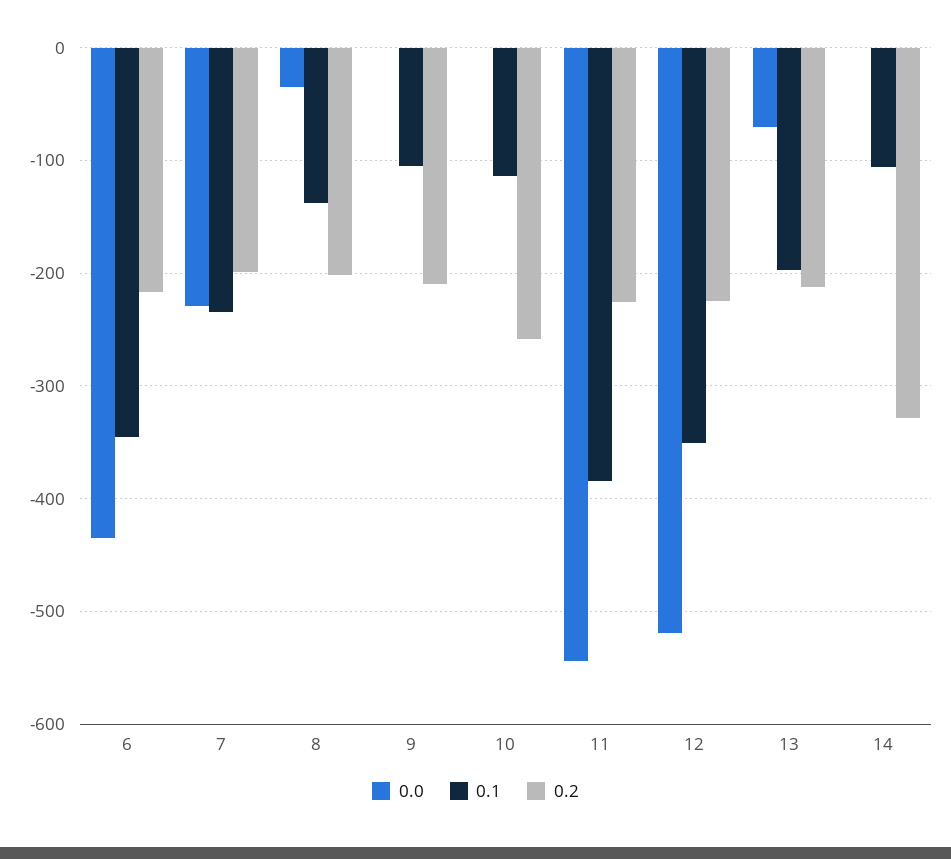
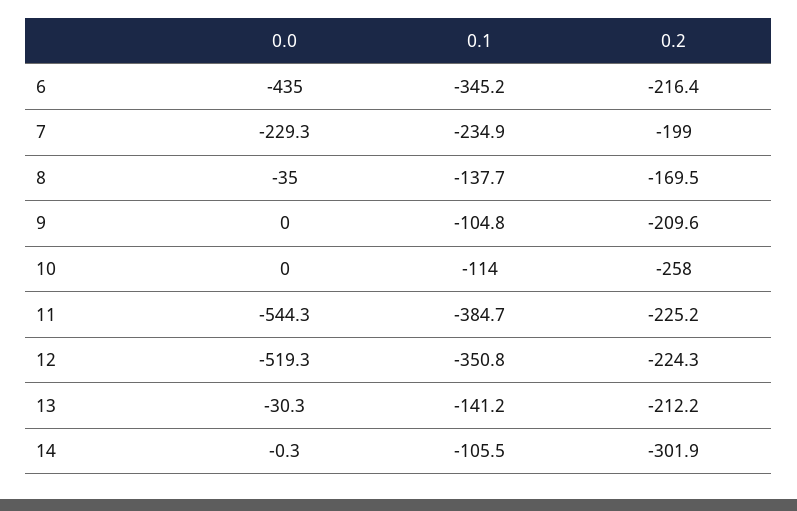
0.2, 8: -200 -> -169.5
0.0, 13: -70 -> -30.3
0.1, 13: -200 -> -141.2
0.2, 14: -330 -> -301.9

